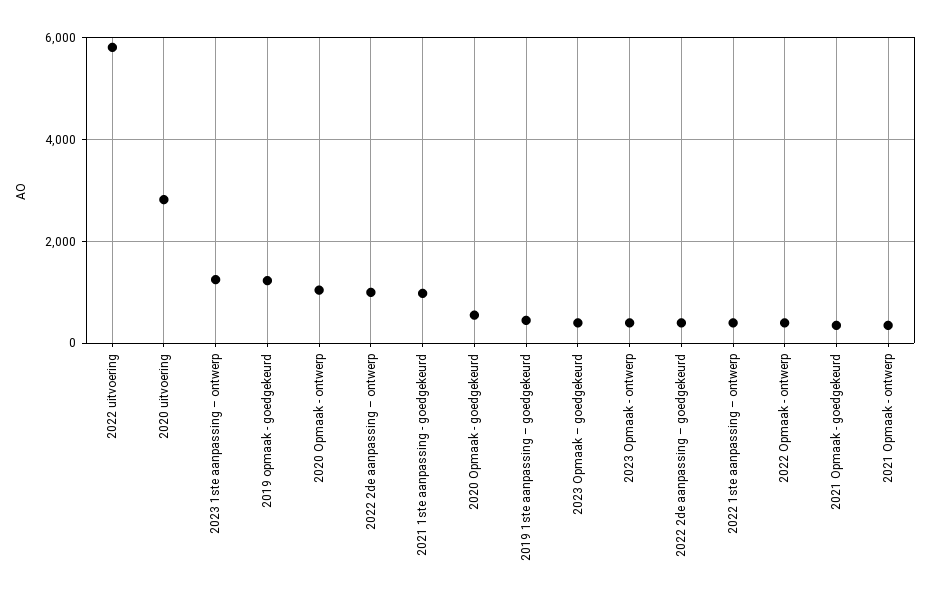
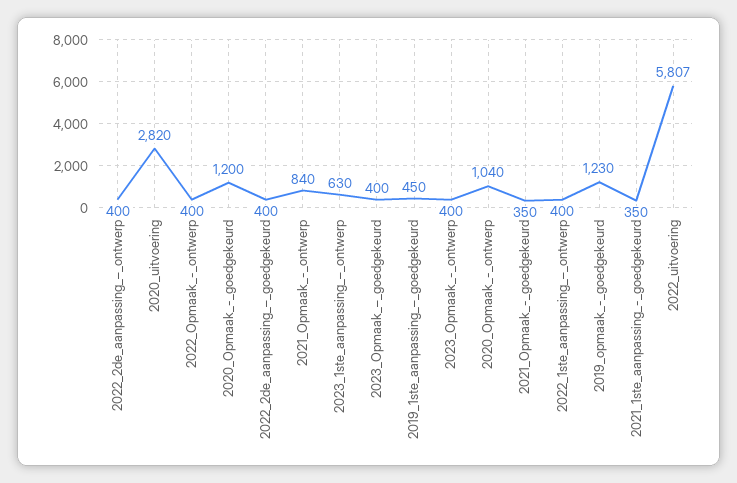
2023 1ste aanpassing – ontwerp: 1200 -> 630
2022 2de aanpassing – ontwerp: 1000 -> 400
2021 1ste aanpassing - goedgekeurd: 1000 -> 350
2020 Opmaak - goedgekeurd: 600 -> 1200
2021 Opmaak - ontwerp: 400 -> 840

